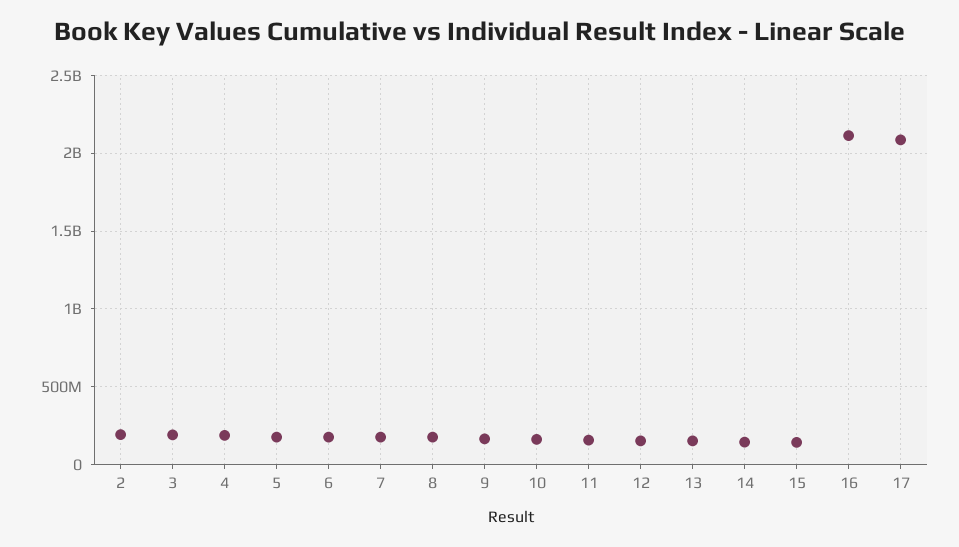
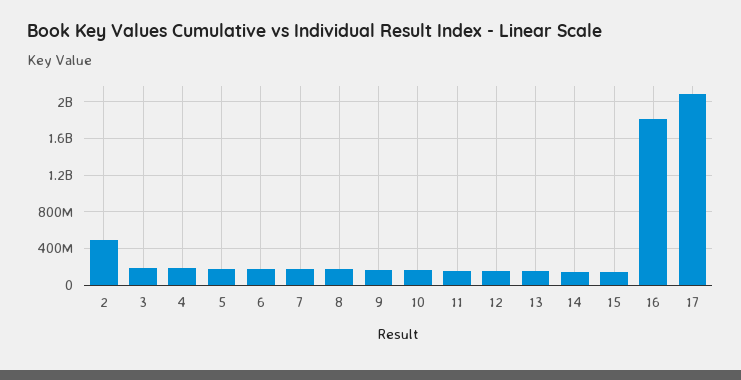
2: 200000000 -> 500000000
16: 2100000000 -> 1800000000

